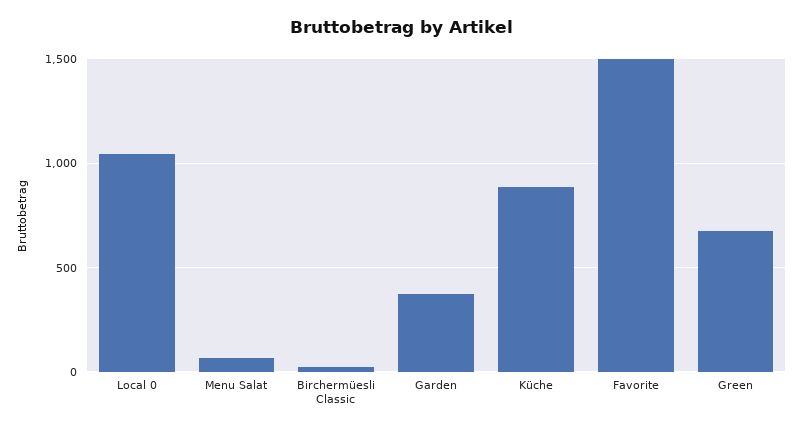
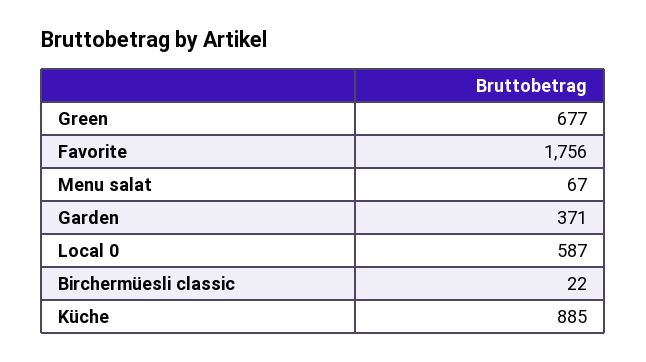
Local 0: 1050 -> 587
Favorite: 1500 -> 1756

